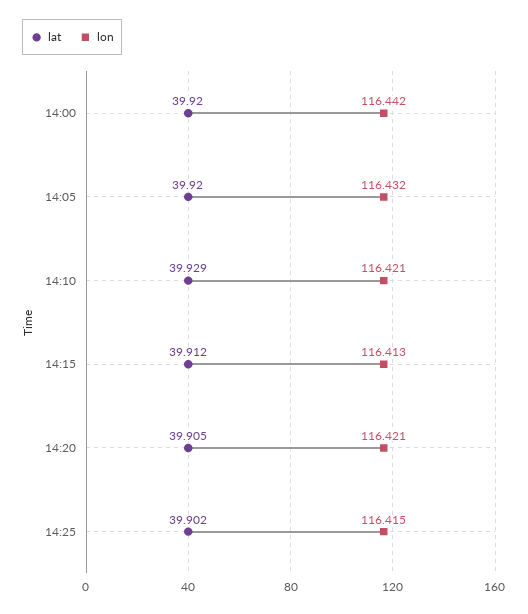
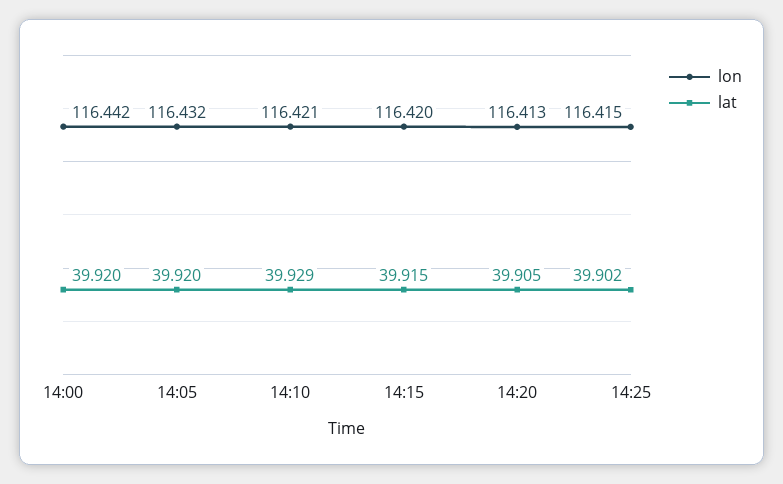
lat, 14:15: 39.912 -> 39.915
lon, 14:15: 116.413 -> 116.42
lon, 14:20: 116.421 -> 116.413

